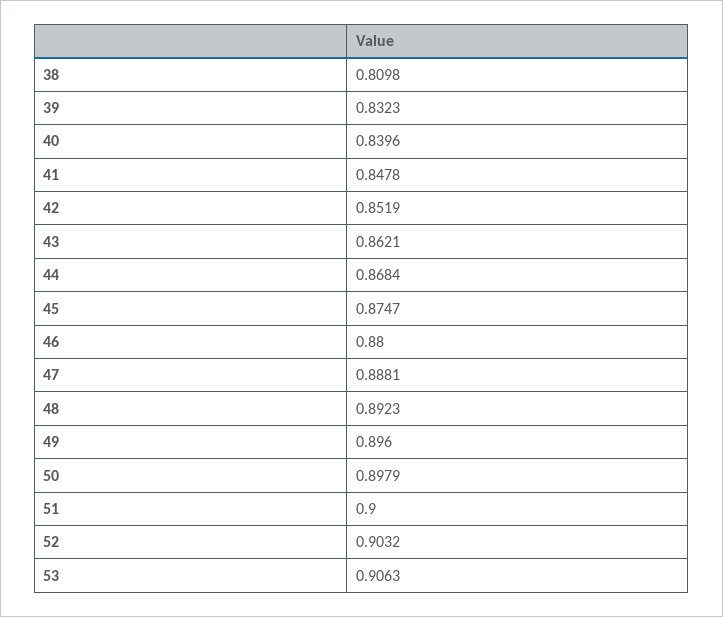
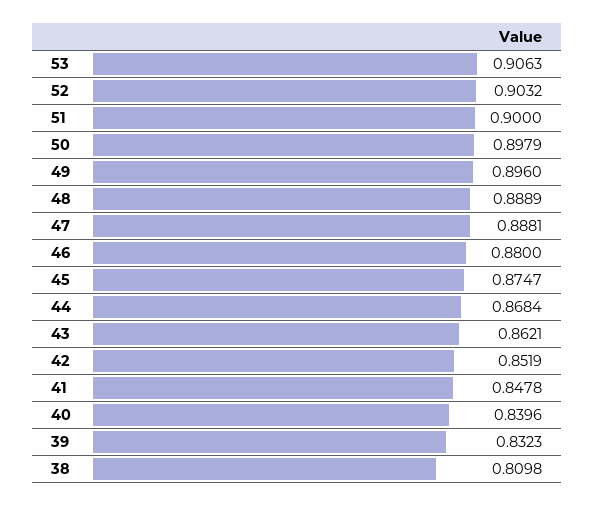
48: 0.8923 -> 0.8889

